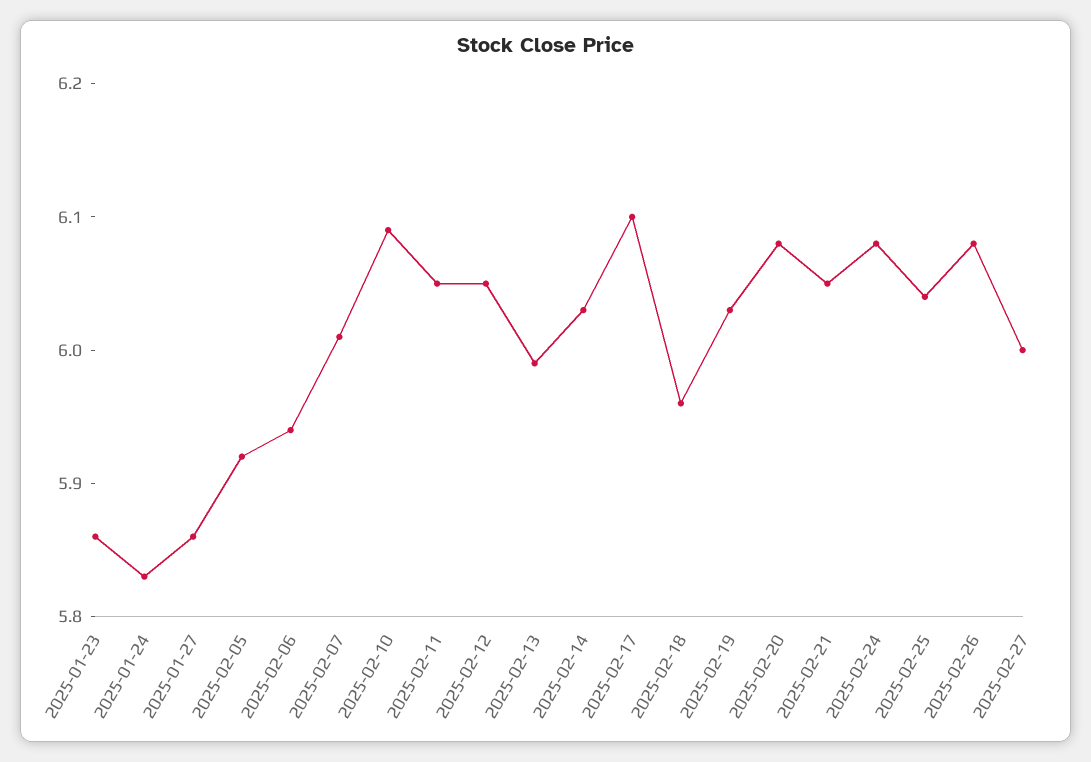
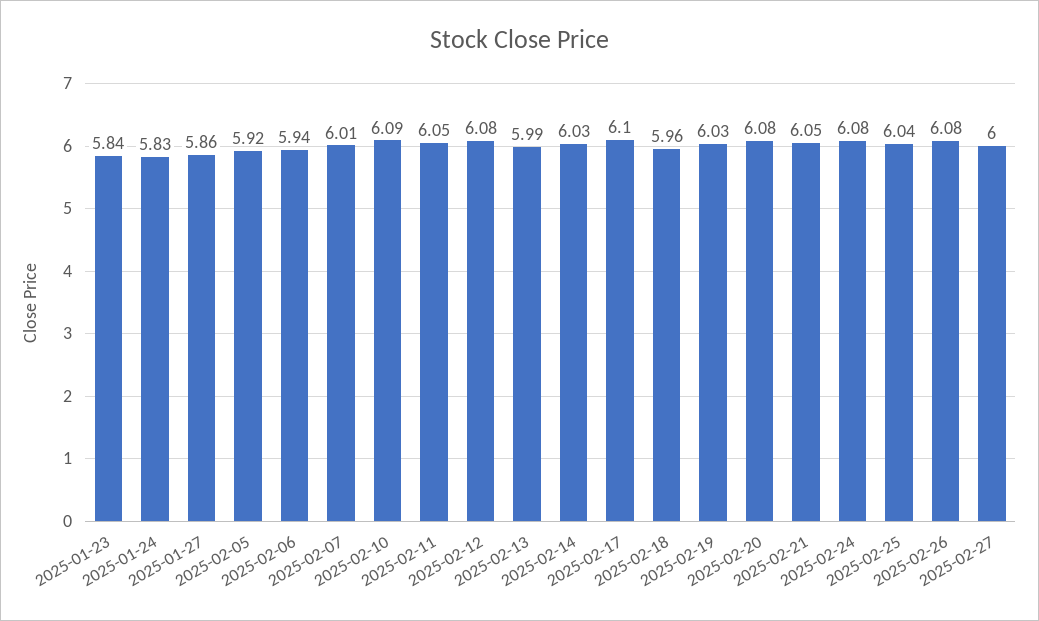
2025-01-23: 5.86 -> 5.84
2025-02-12: 6.05 -> 6.08

